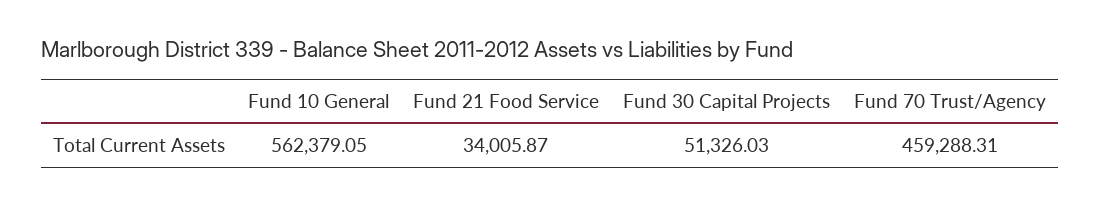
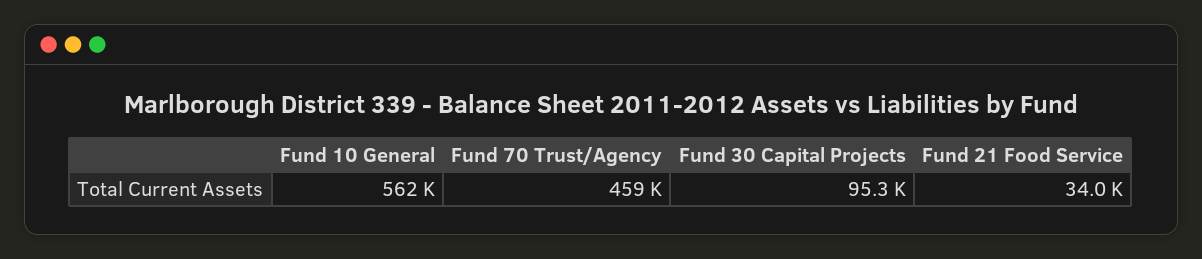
Fund 30 Capital Projects: 51326.03 -> 95300

